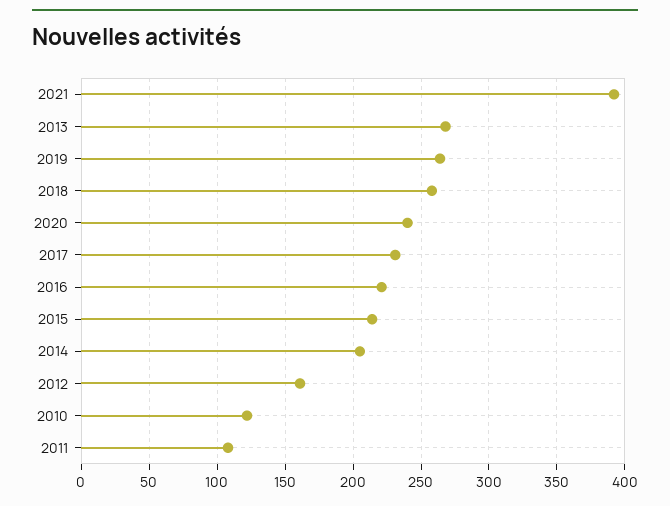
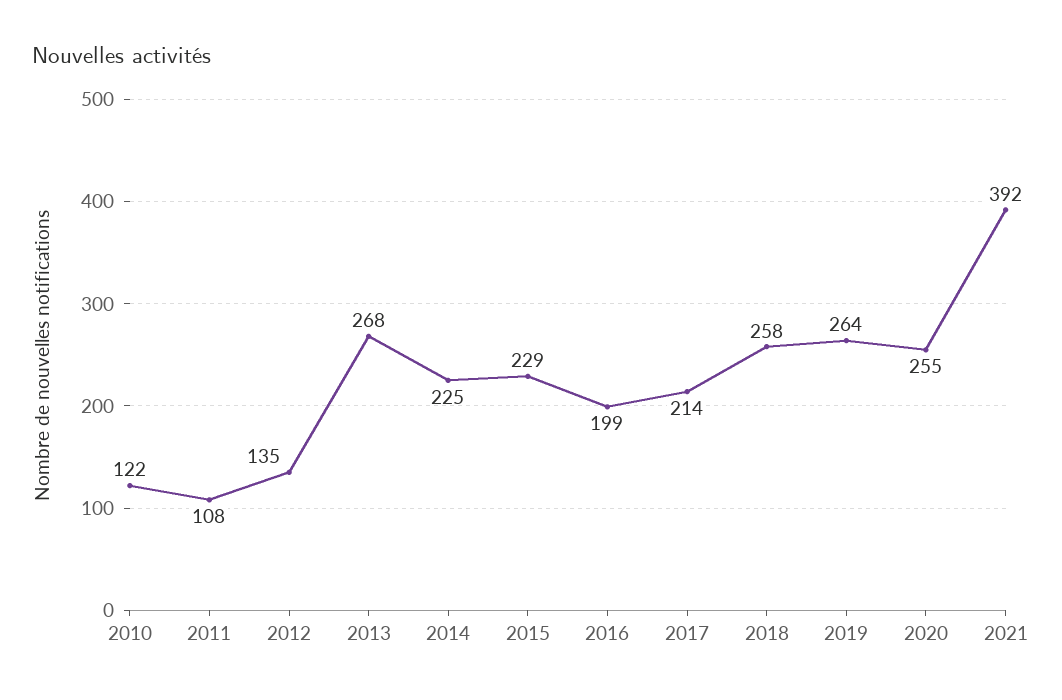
2020: 240 -> 255
2017: 230 -> 214
2016: 220 -> 199
2015: 215 -> 229
2014: 205 -> 225
2012: 160 -> 135

